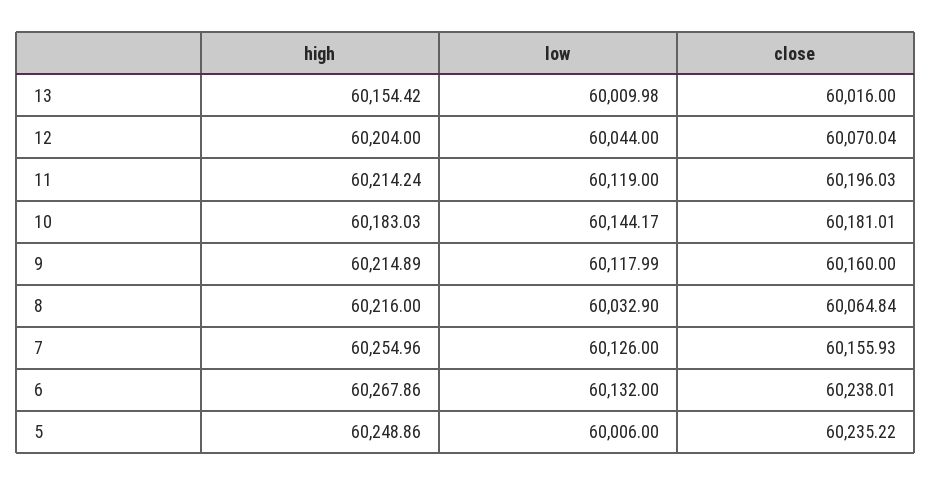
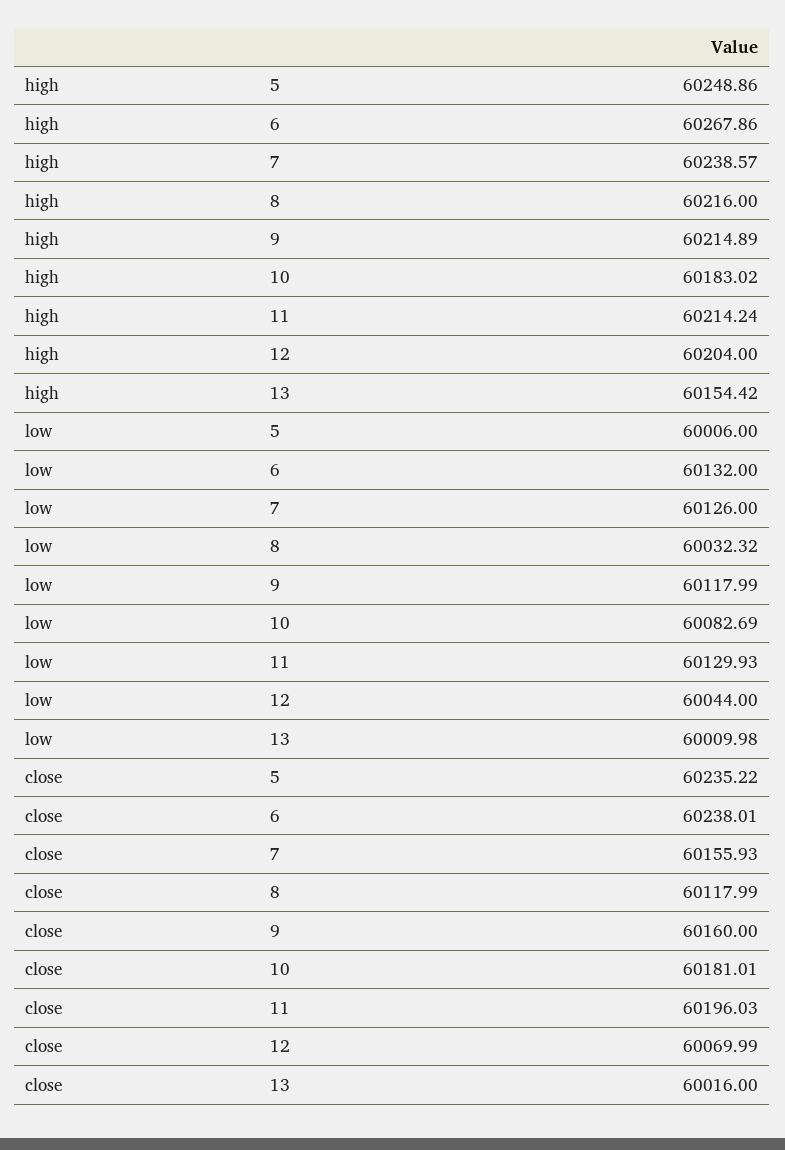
close, 12: 60070.04 -> 60069.99
low, 11: 60119 -> 60129.93
high, 10: 60183.03 -> 60183.02
low, 10: 60144.17 -> 60082.69
low, 8: 60032.9 -> 60032.32
close, 8: 60064.84 -> 60117.99
high, 7: 60254.96 -> 60238.57

